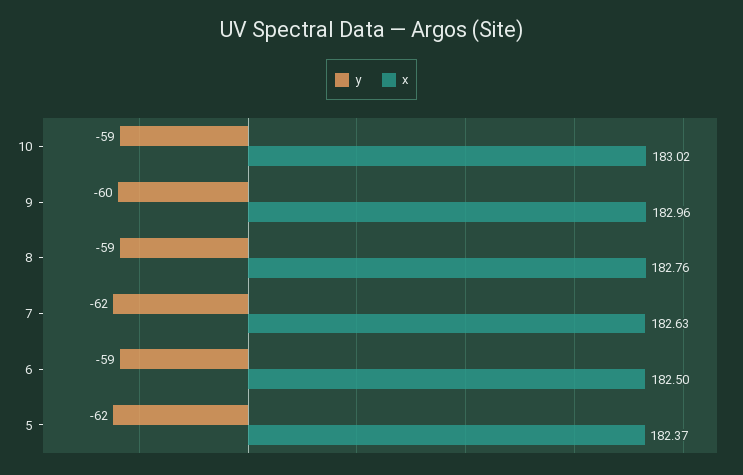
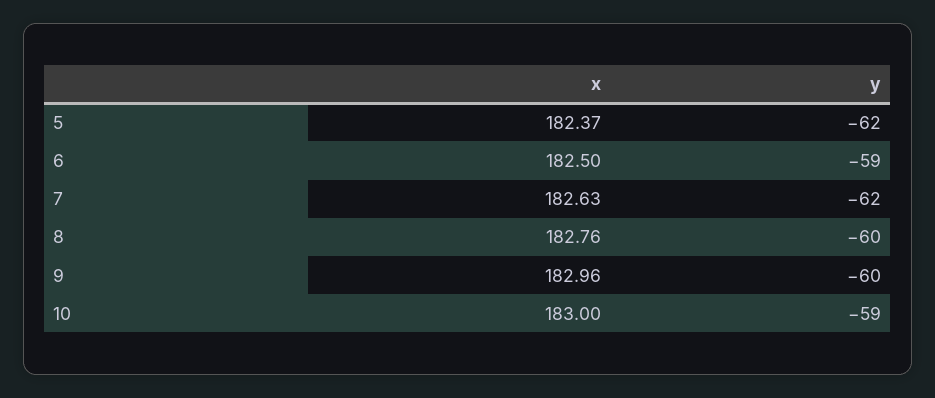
x, 10: 183.02 -> 183
y, 8: -59 -> -60

